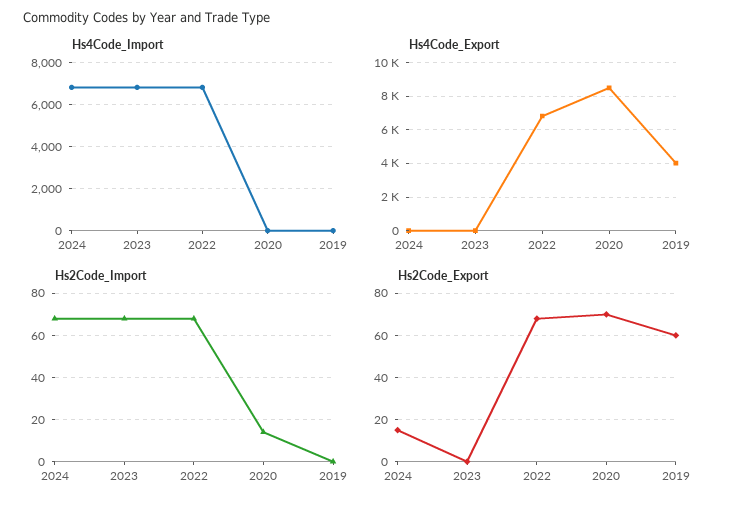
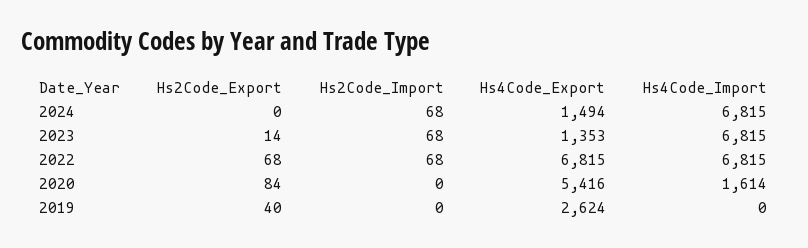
Hs4Code_Import, 2020: 0 -> 1614
Hs4Code_Export, 2024: 0 -> 1494
Hs4Code_Export, 2023: 0 -> 1353
Hs4Code_Export, 2020: 8500 -> 5416
Hs4Code_Export, 2019: 4000 -> 2624
Hs2Code_Import, 2020: 15 -> 0
Hs2Code_Export, 2024: 15 -> 0
Hs2Code_Export, 2023: 0 -> 14
Hs2Code_Export, 2020: 70 -> 84
Hs2Code_Export, 2019: 60 -> 40

